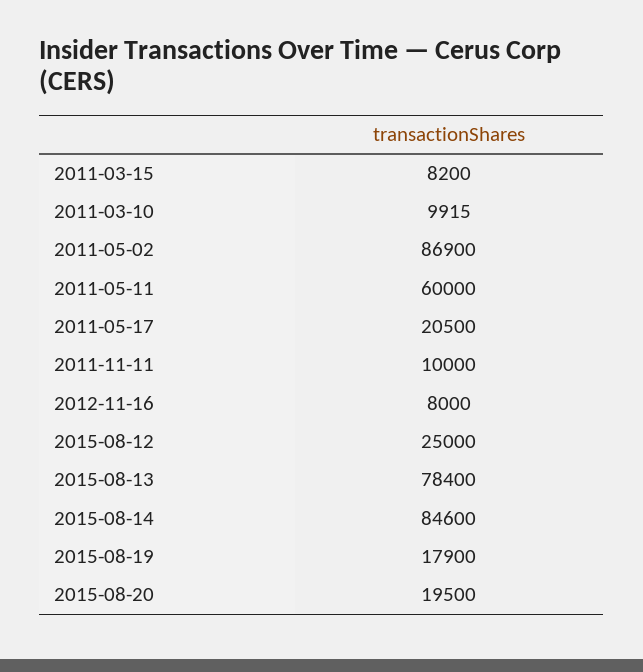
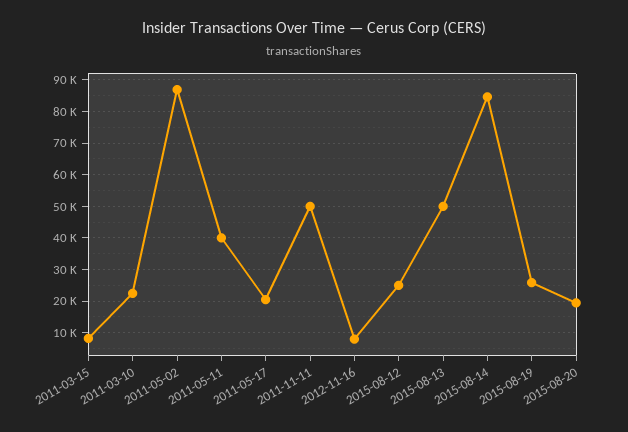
2011-03-10: 9915 -> 22000
2011-05-11: 60000 -> 40000
2011-11-11: 10000 -> 50000
2015-08-13: 78400 -> 50000
2015-08-19: 17900 -> 26000

